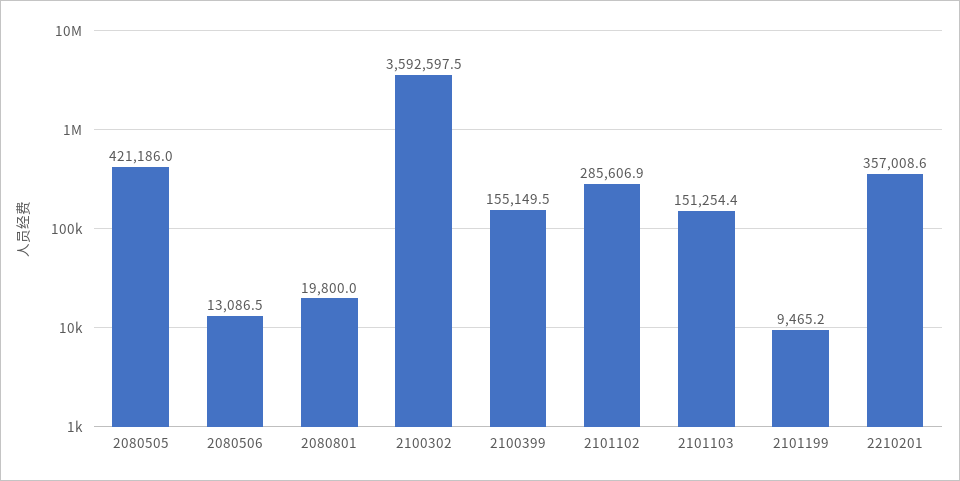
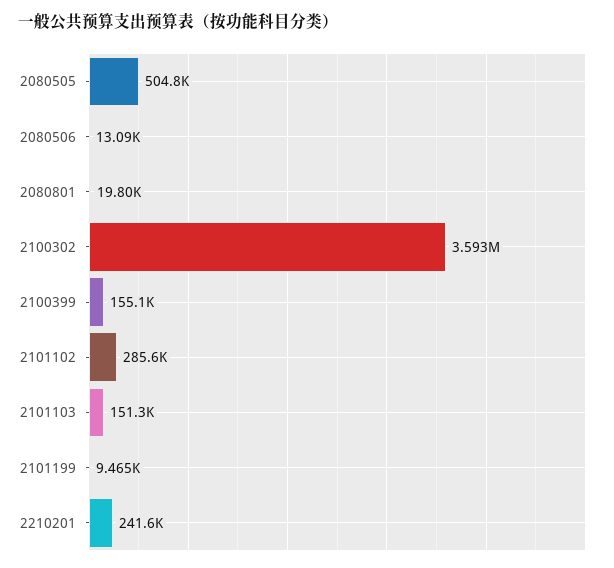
2080505: 421186 -> 504800
2210201: 357008.6 -> 241600

